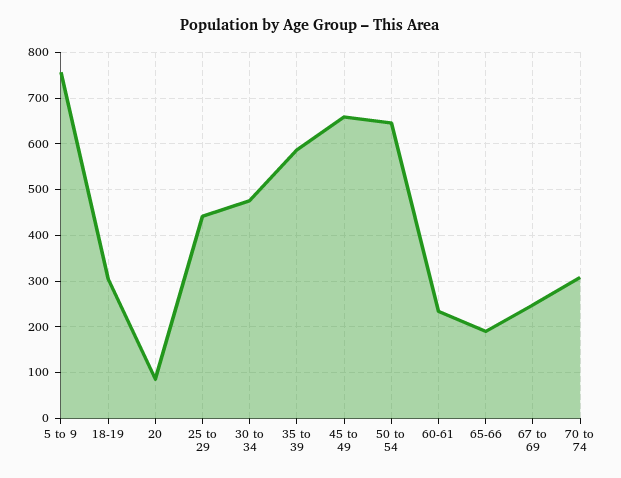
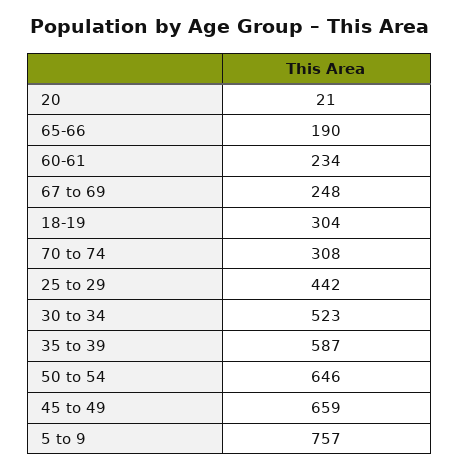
20: 80 -> 21
30 to 34: 480 -> 523

